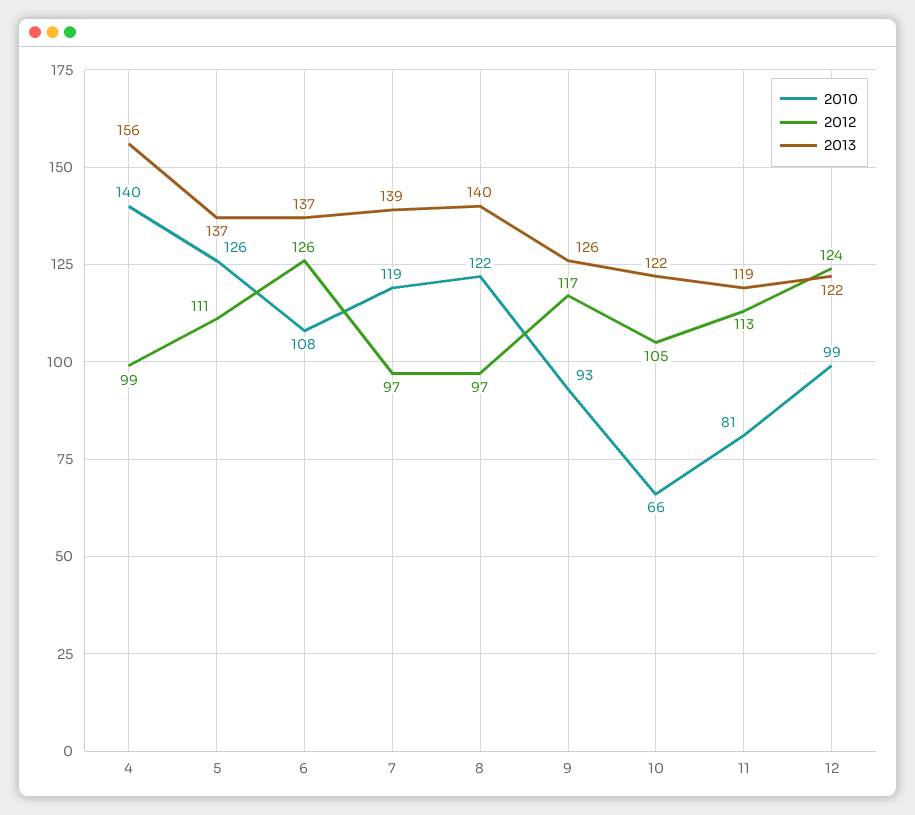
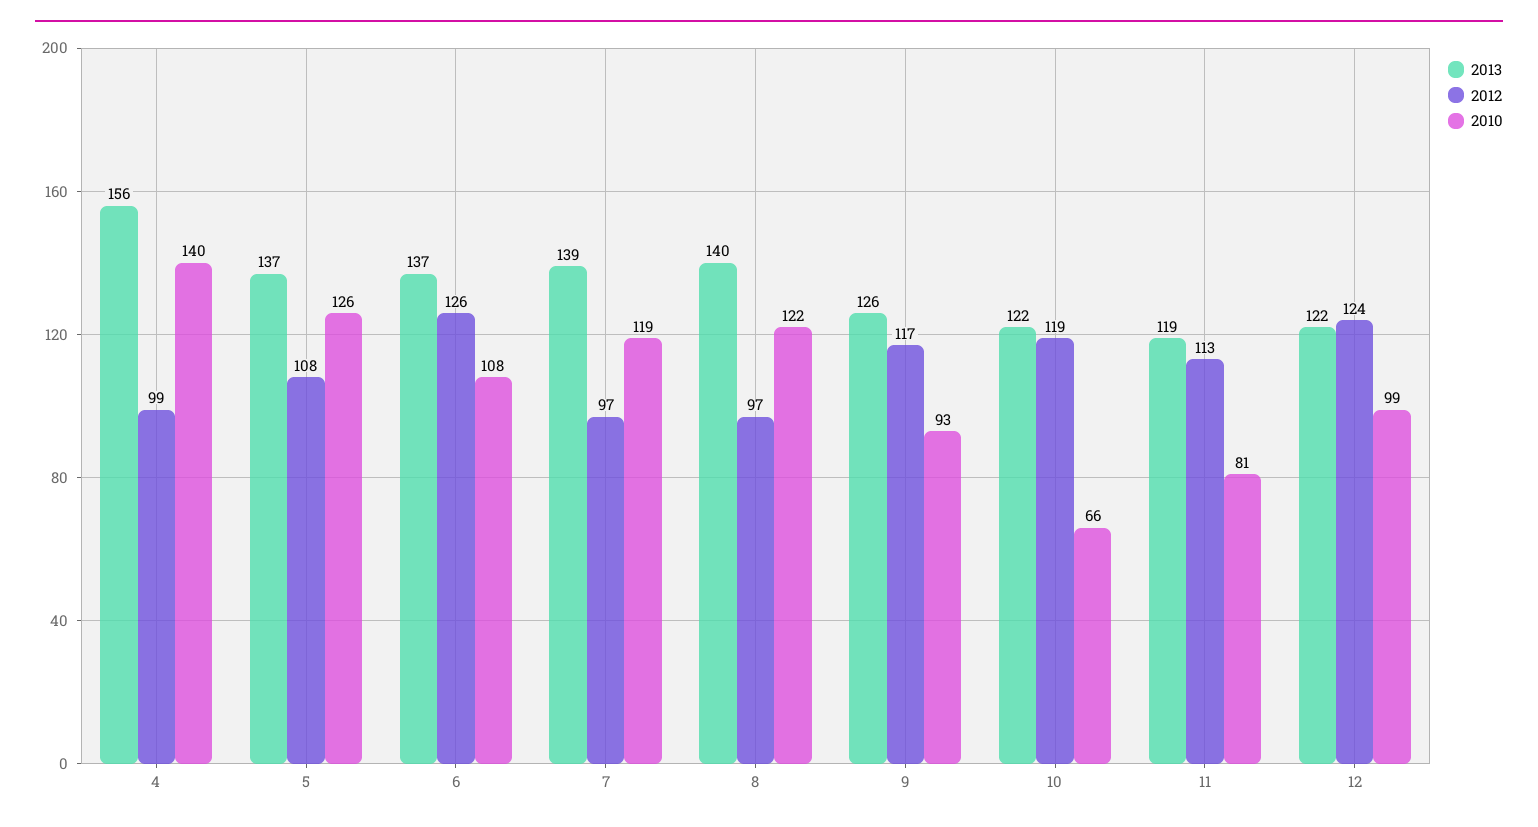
2012, 5: 111 -> 108
2012, 10: 105 -> 119

